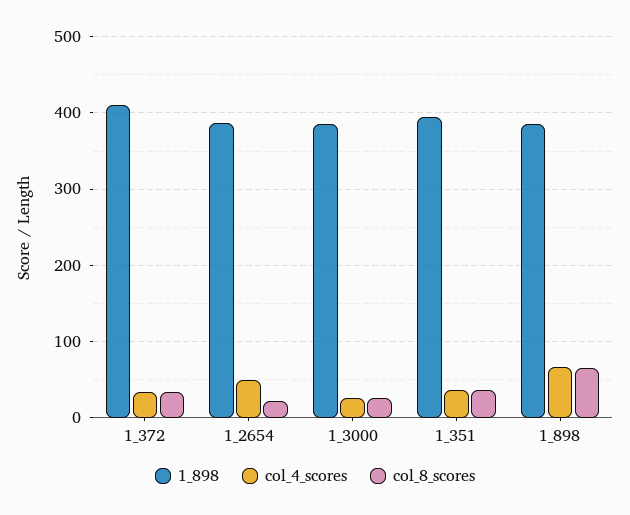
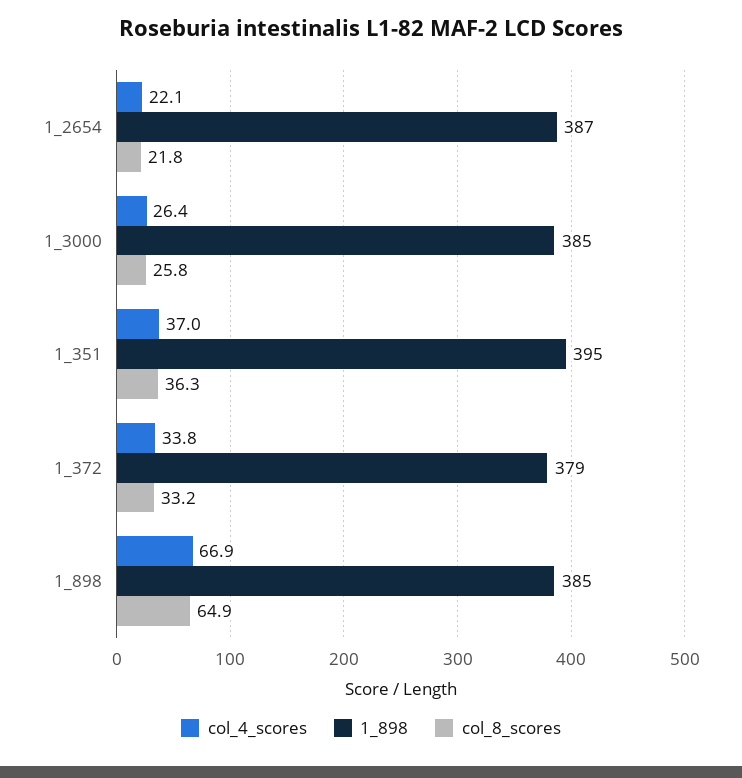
1_898, 1_372: 410 -> 379
col_4_scores, 1_2654: 50 -> 22.1

